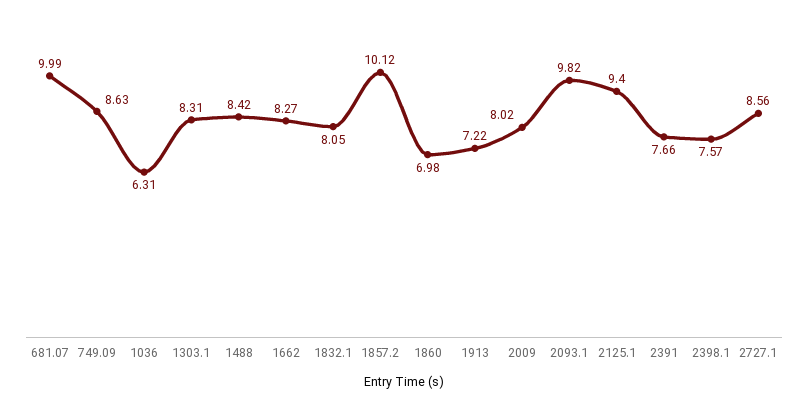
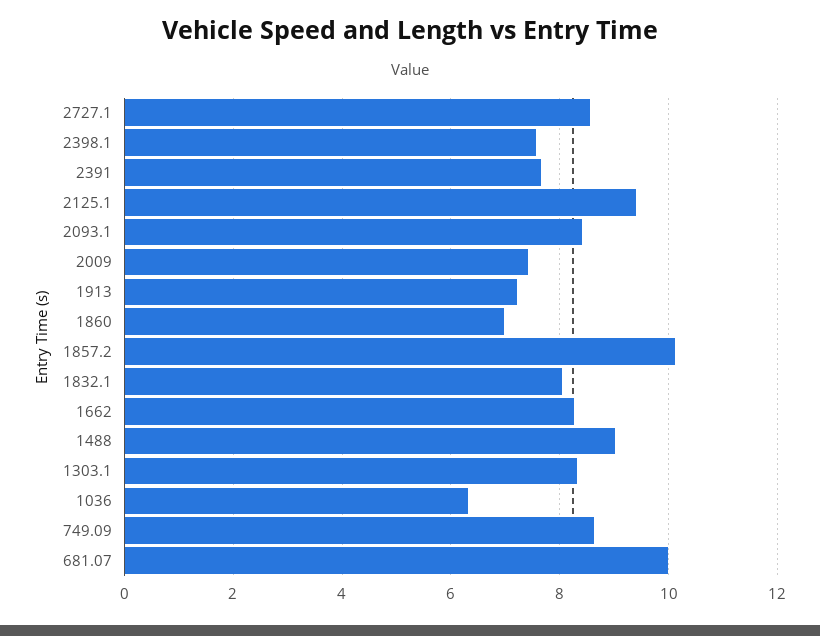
1488: 8.42 -> 9
2009: 8.02 -> 7.4
2093.1: 9.82 -> 8.4

